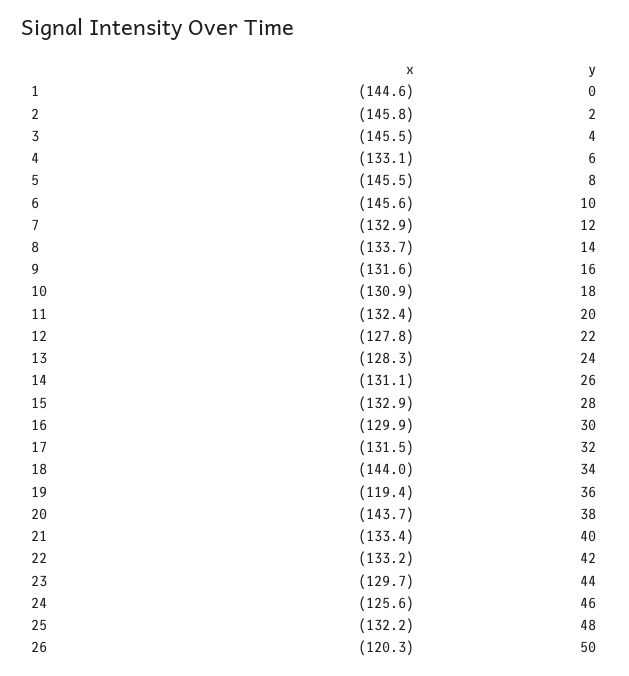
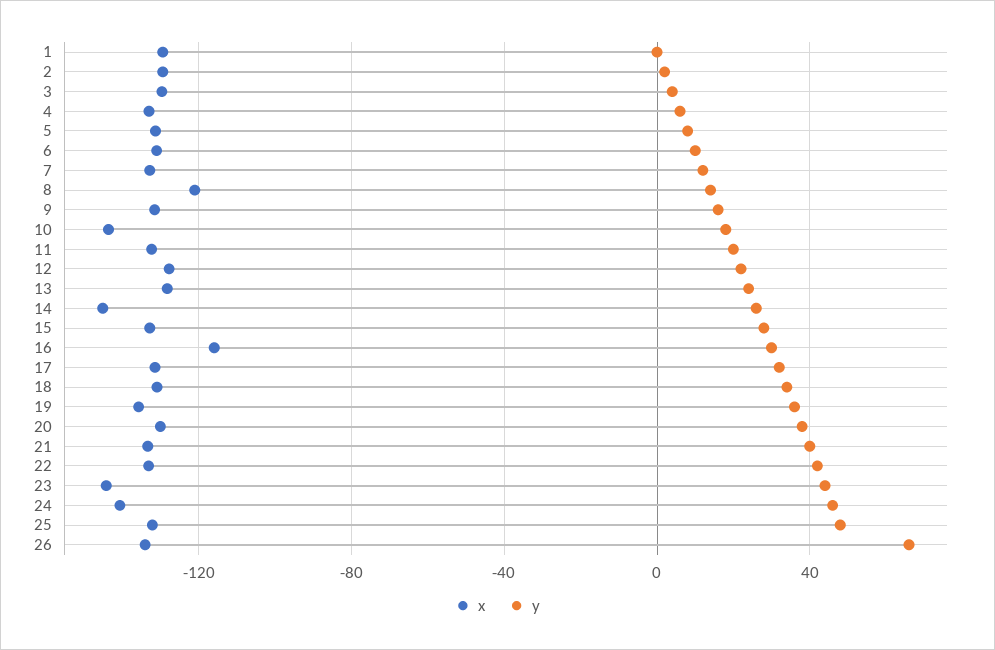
x, 1: -144.6 -> -130
x, 2: -145.8 -> -130
x, 3: -145.5 -> -130
x, 5: -145.5 -> -130
x, 6: -145.6 -> -130
x, 8: -133.7 -> -120
x, 10: -130.9 -> -145
x, 14: -131.1 -> -145
x, 16: -129.9 -> -115
x, 18: -144 -> -130
x, 19: -119.4 -> -135
x, 20: -143.7 -> -130
x, 23: -129.7 -> -145
x, 24: -125.6 -> -140
x, 26: -120.3 -> -135
y, 26: 50 -> 65

